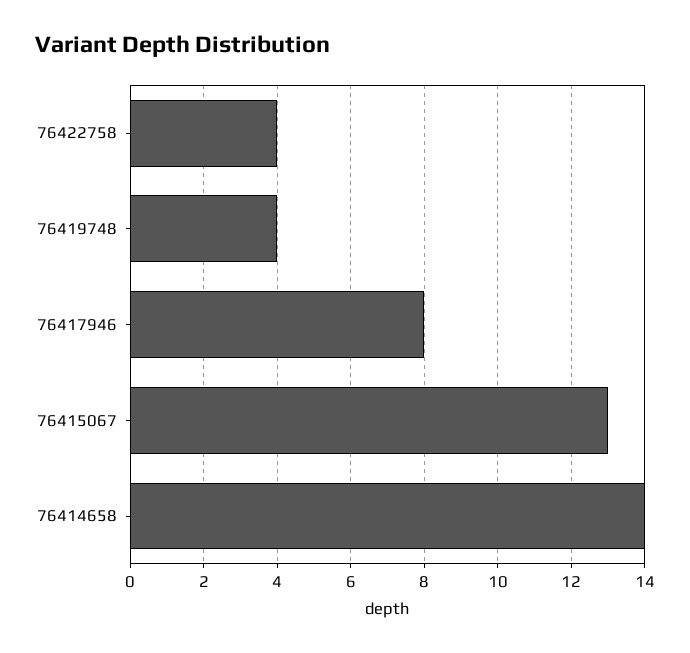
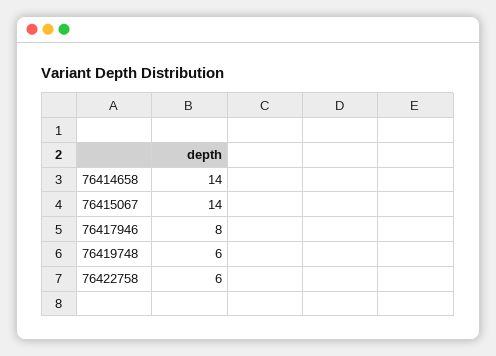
76422758: 4 -> 6
76419748: 4 -> 6
76415067: 13 -> 14

